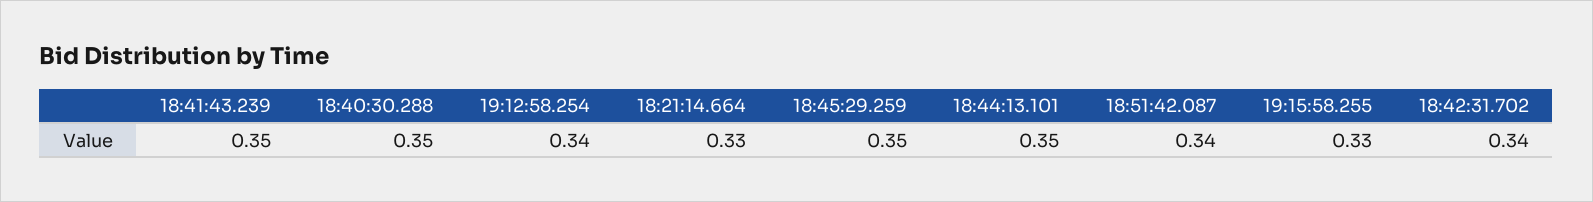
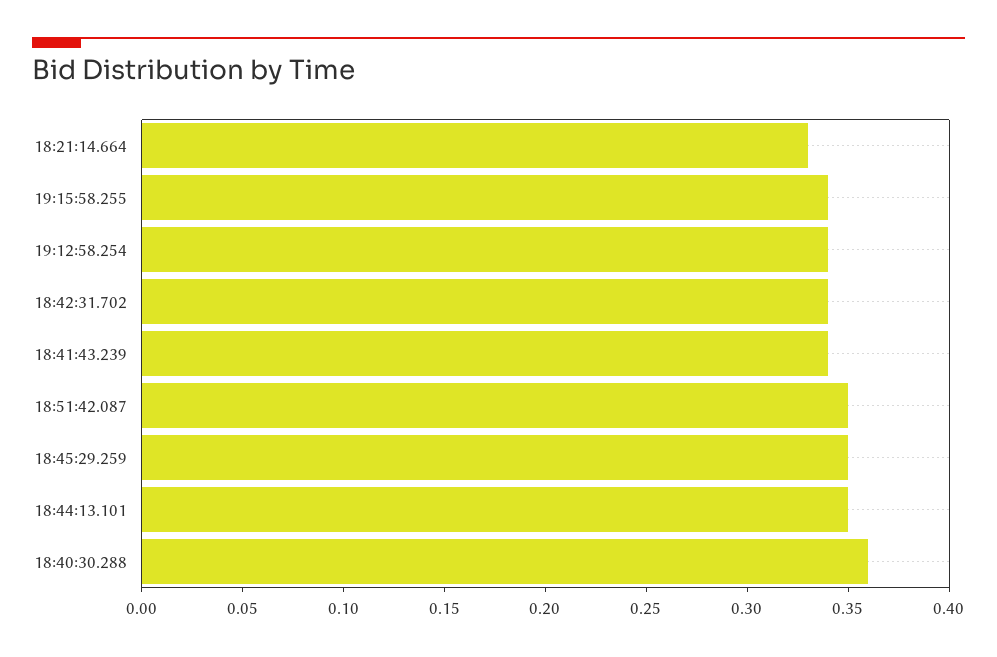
18:41:43.239: 0.35 -> 0.34
18:40:30.288: 0.35 -> 0.36
18:51:42.087: 0.34 -> 0.35
19:15:58.255: 0.33 -> 0.34

